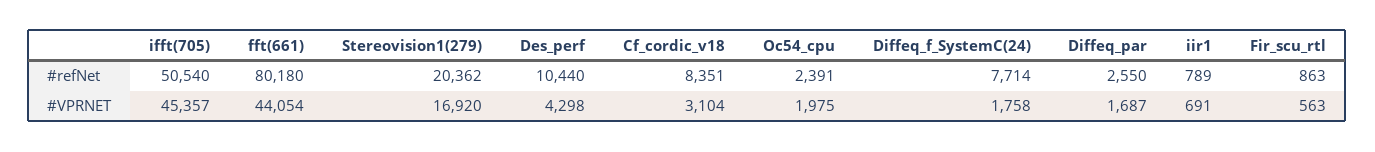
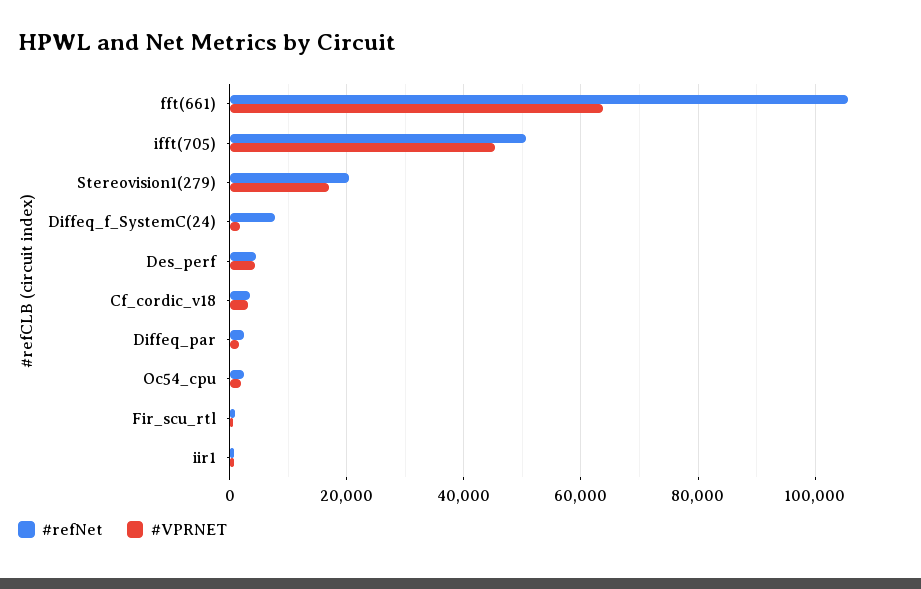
#refNet, fft(661): 80180 -> 106000
#refNet, Des_perf: 10440 -> 4000
#refNet, Cf_cordic_v18: 8351 -> 4000
#VPRNET, fft(661): 44054 -> 64000

